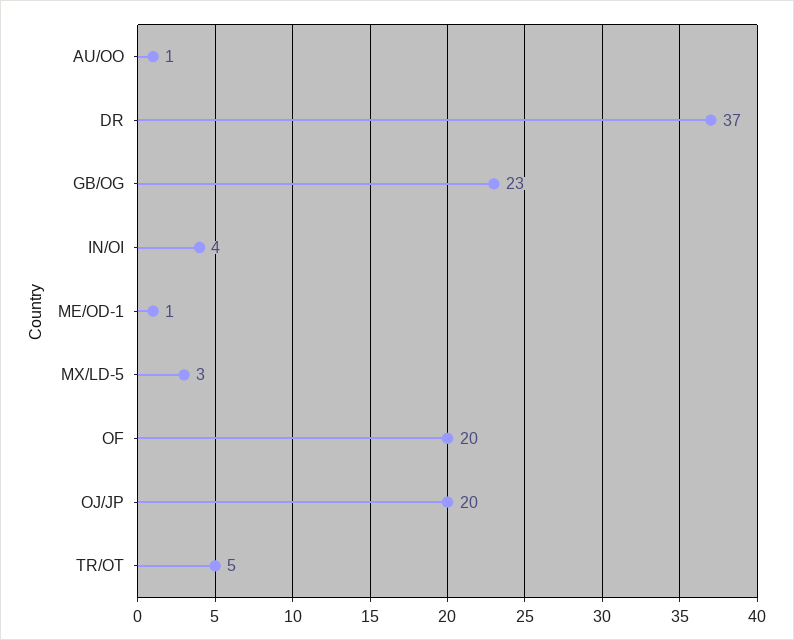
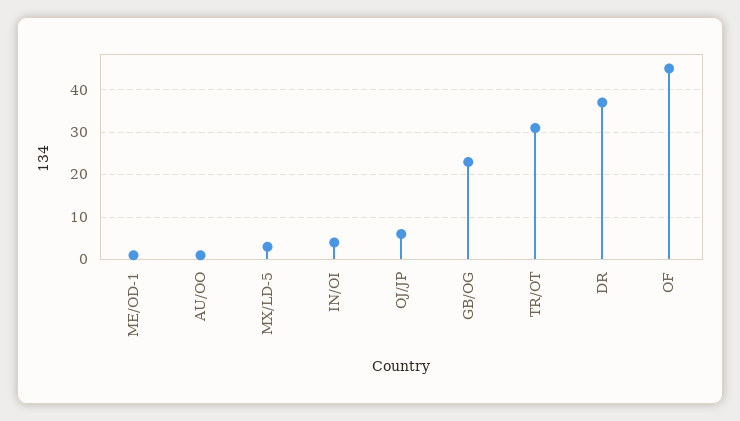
OF: 20 -> 45
OJ/JP: 20 -> 5
TR/OT: 5 -> 30

